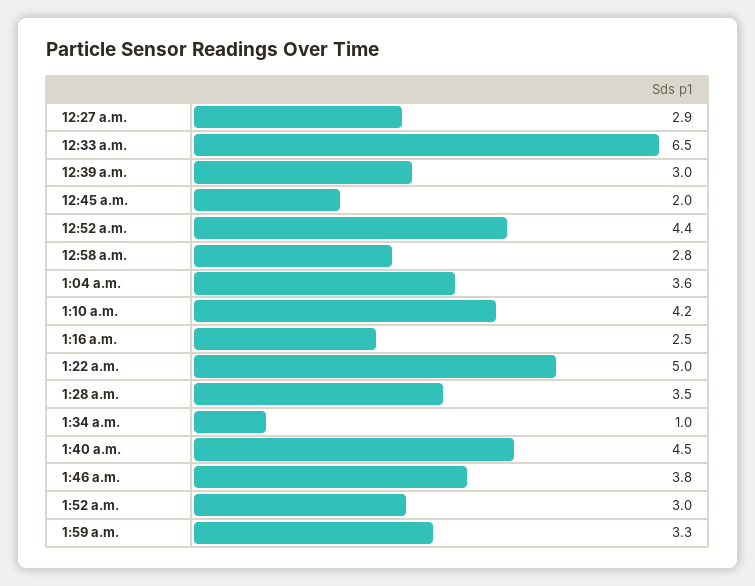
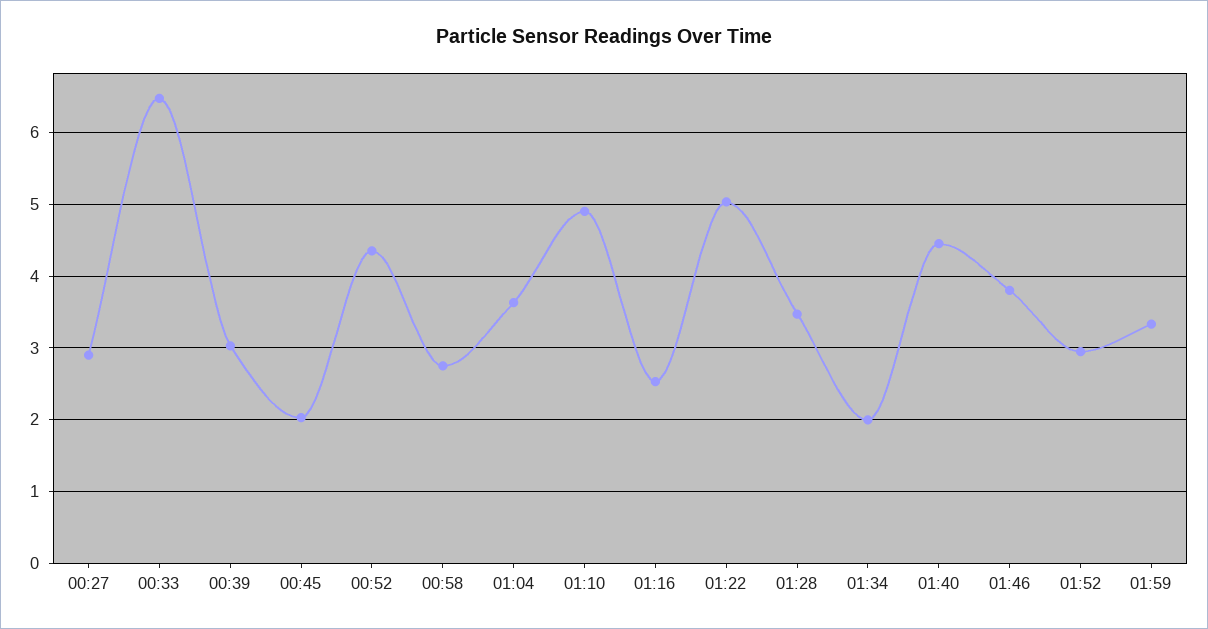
1:10 a.m.: 4.2 -> 4.9
1:34 a.m.: 1 -> 2

